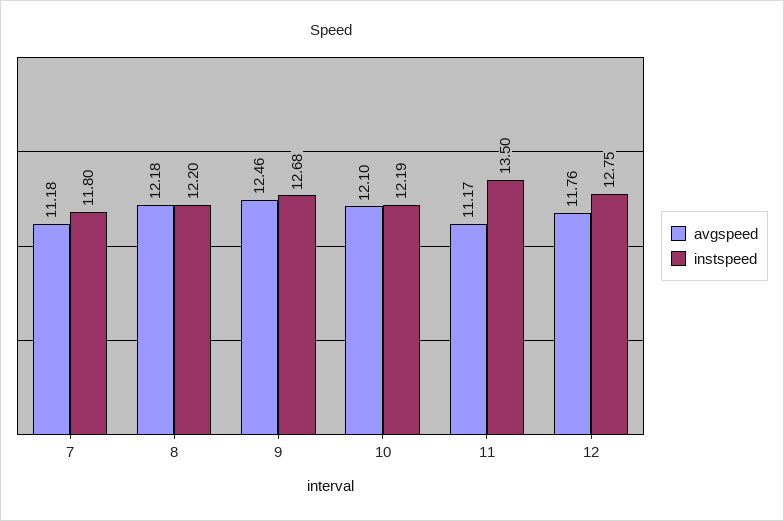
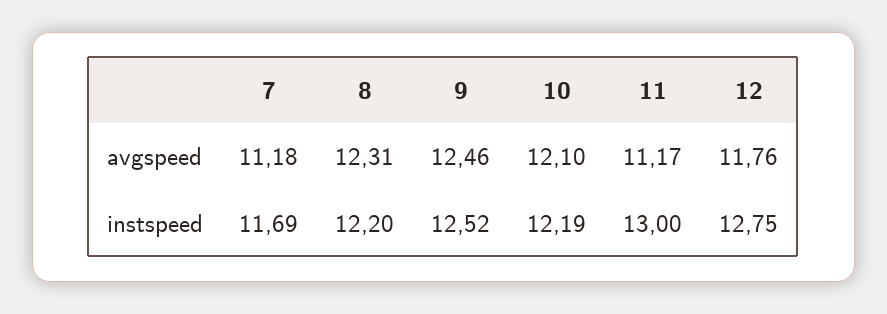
instspeed, 7: 11.8 -> 11.69
avgspeed, 8: 12.18 -> 12.31
instspeed, 9: 12.68 -> 12.52
instspeed, 11: 13.5 -> 13

